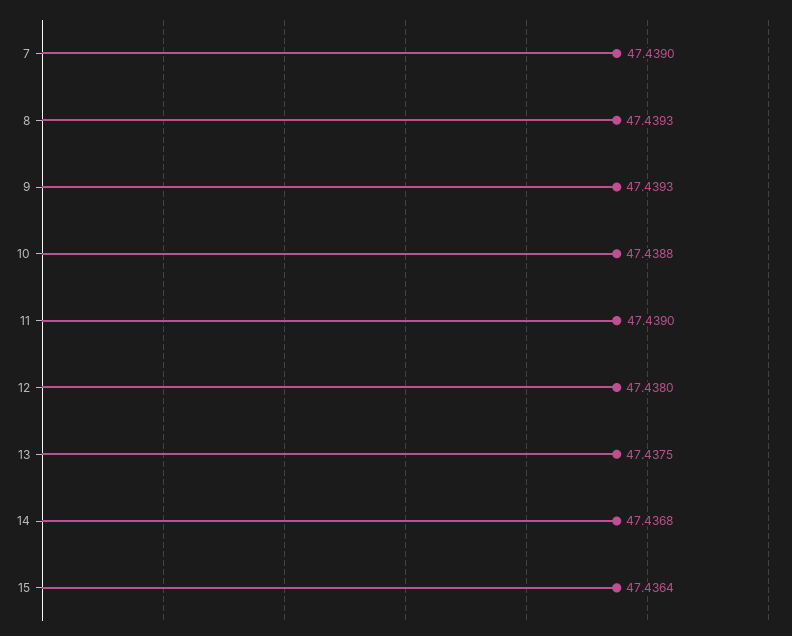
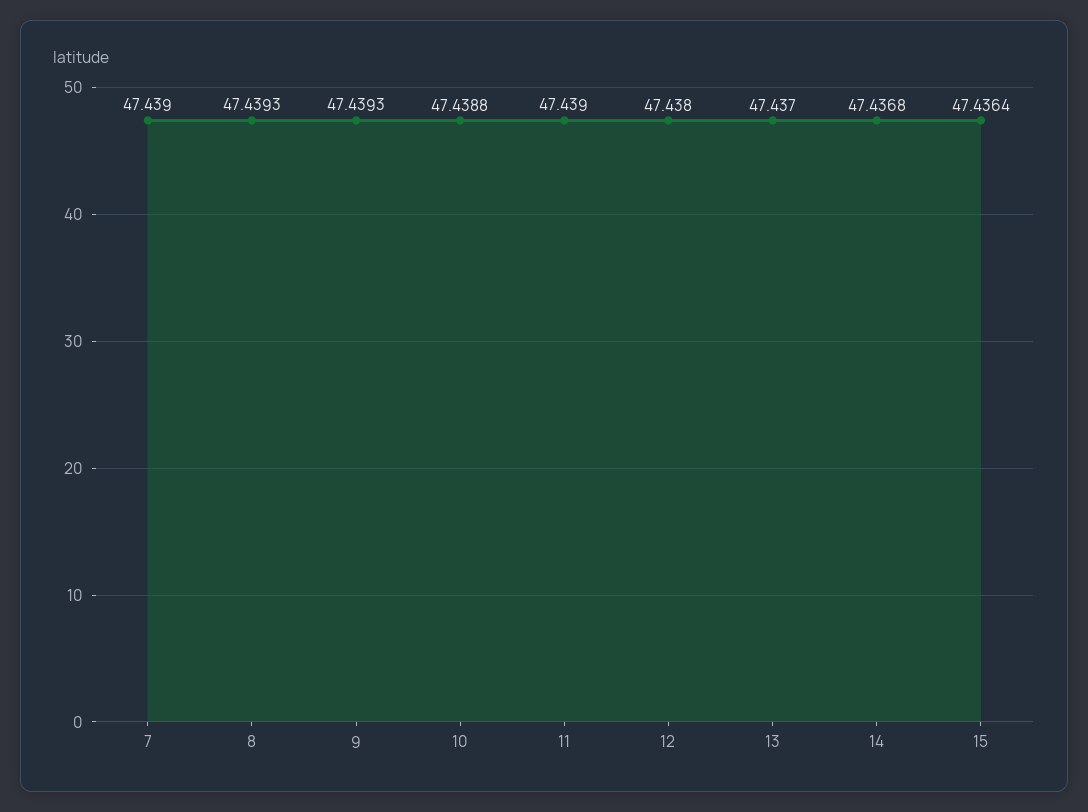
13: 47.4375 -> 47.437

